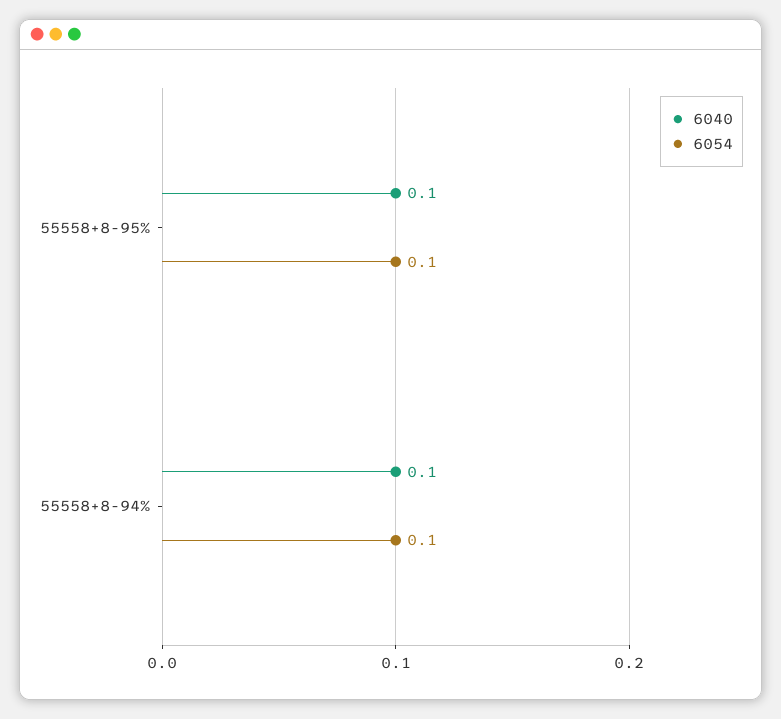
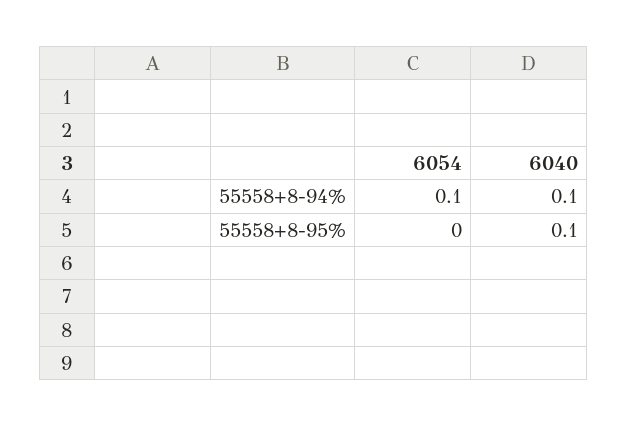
6054, 55558+8-95%: 0.1 -> 0

